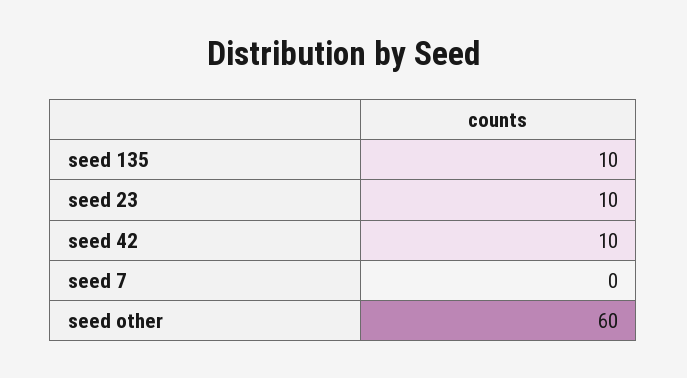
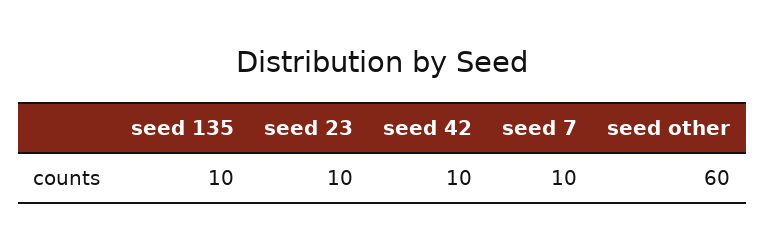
seed 7: 0 -> 10

